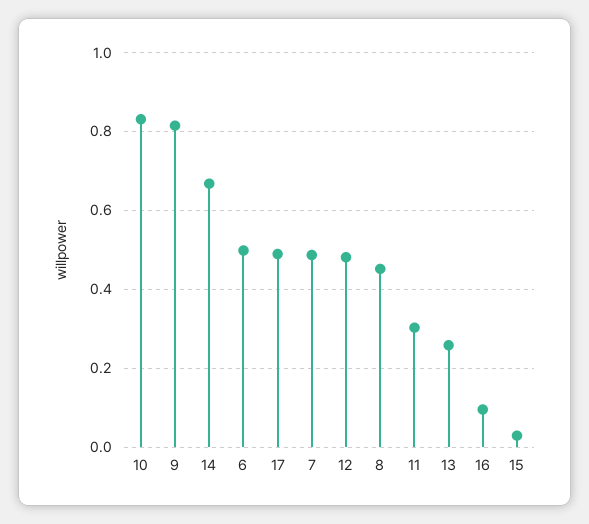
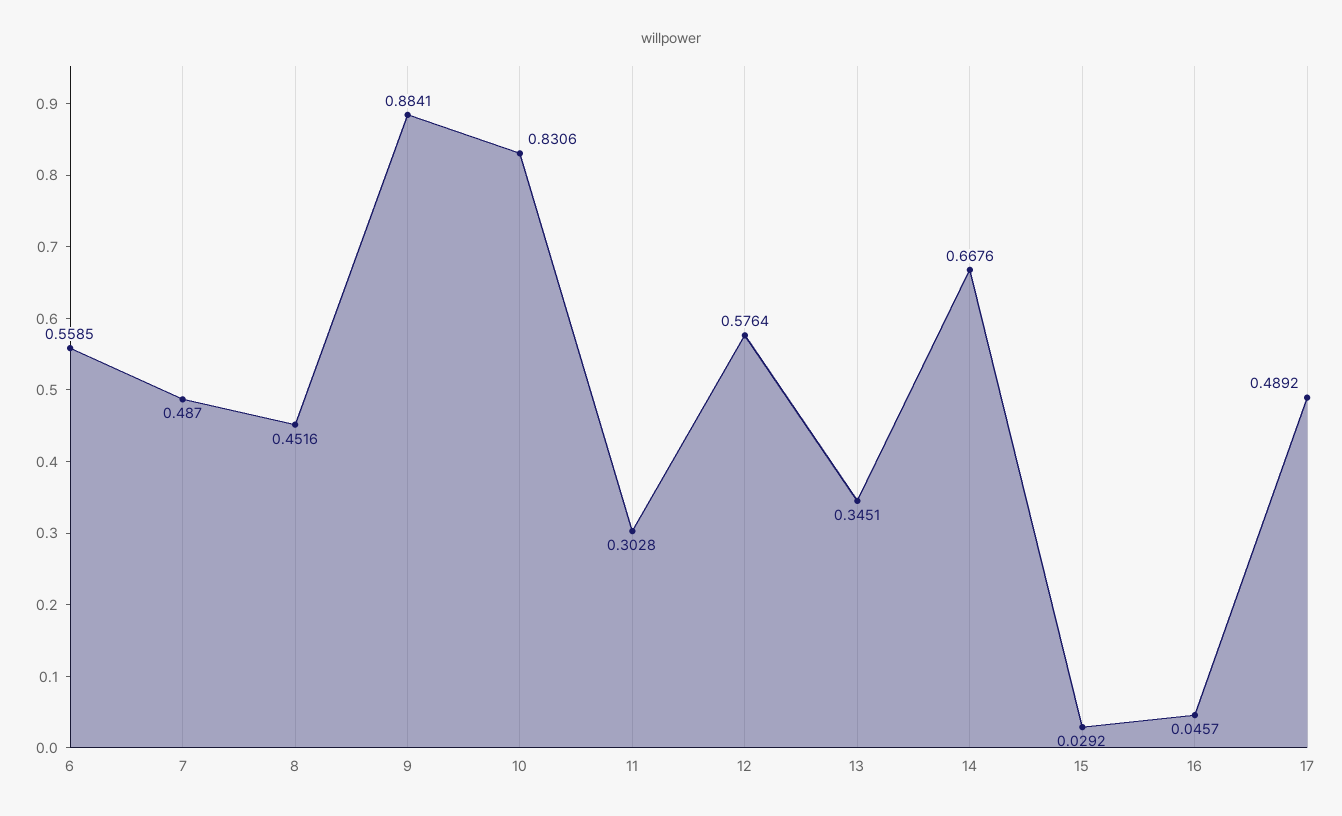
9: 0.82 -> 0.8841
6: 0.5 -> 0.5585
12: 0.48 -> 0.5764
13: 0.26 -> 0.3451
16: 0.1 -> 0.0457

